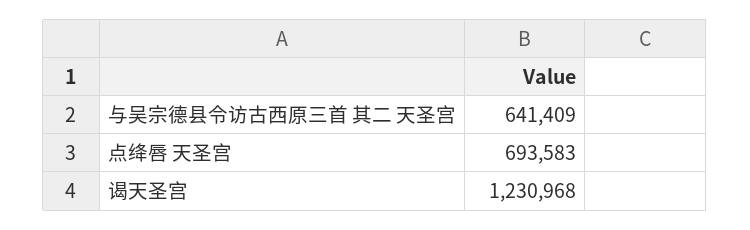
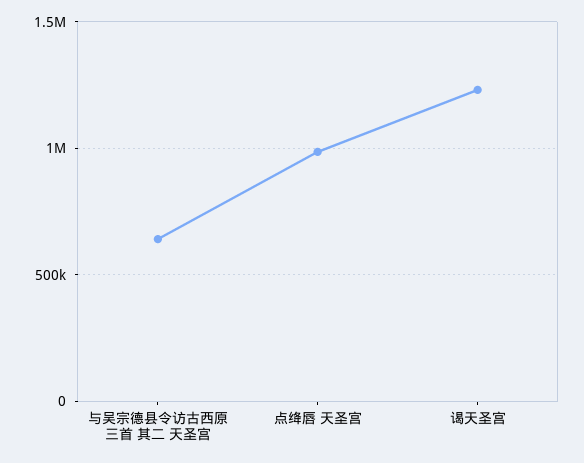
点绛唇 天圣宫: 693583 -> 1000000

